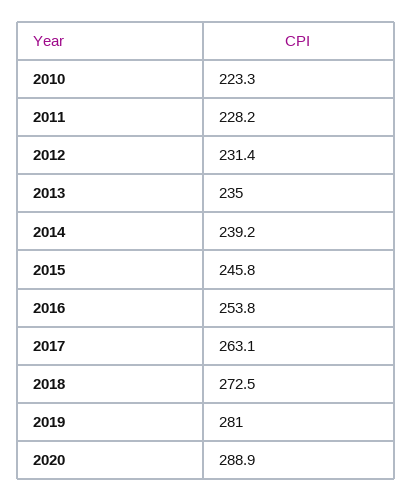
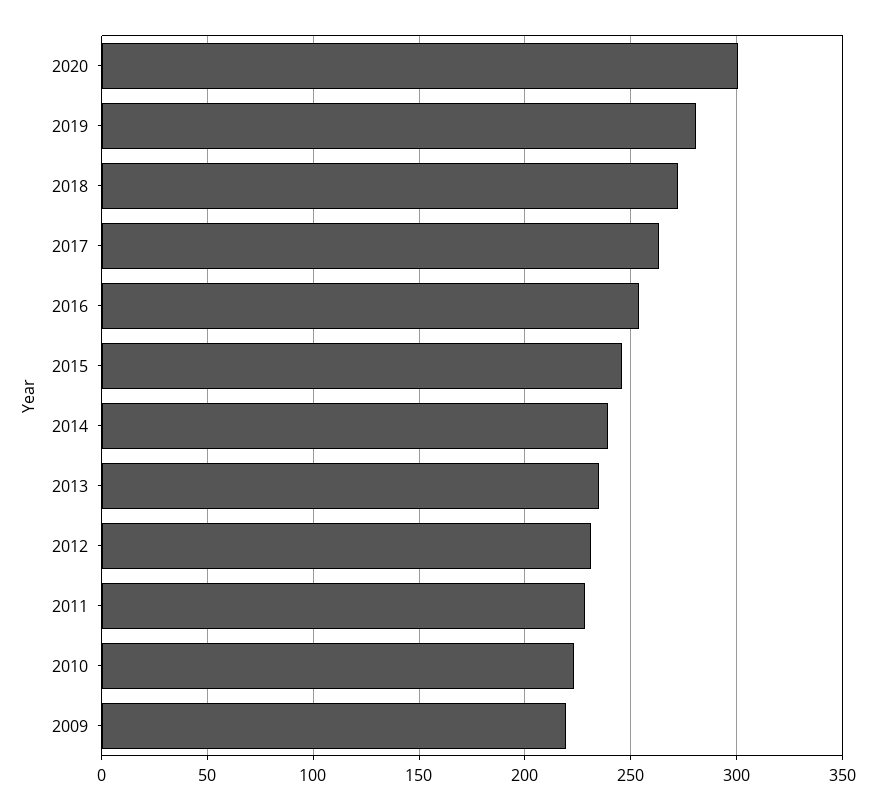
2020: 288.9 -> 300
2009: none -> 220

